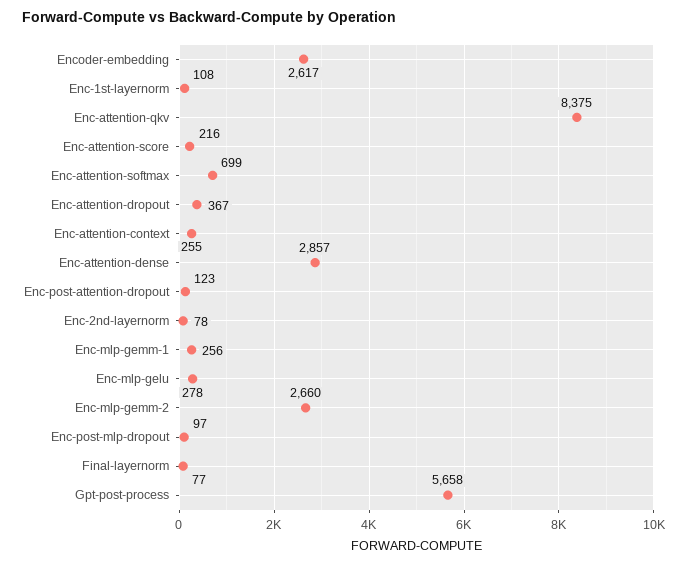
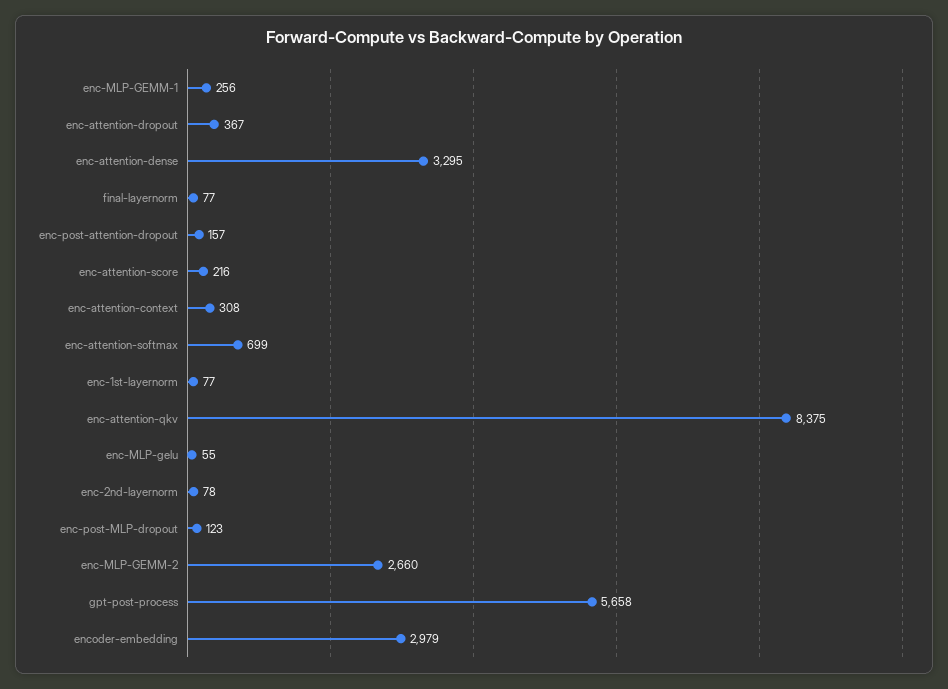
Encoder-embedding: 2617 -> 2979
Enc-1st-layernorm: 108 -> 77
Enc-attention-context: 255 -> 308
Enc-attention-dense: 2857 -> 3295
Enc-post-attention-dropout: 123 -> 157
Enc-mlp-gelu: 278 -> 55
Enc-post-mlp-dropout: 97 -> 123

